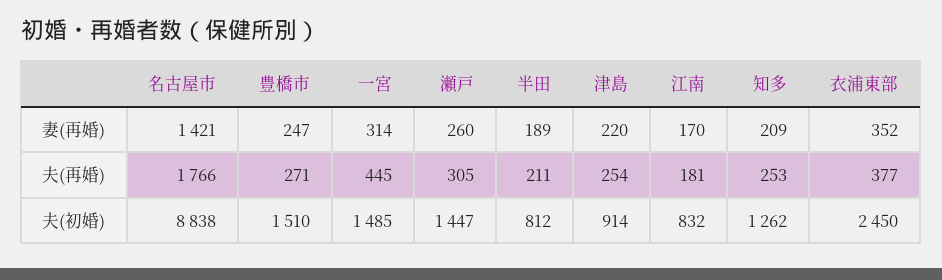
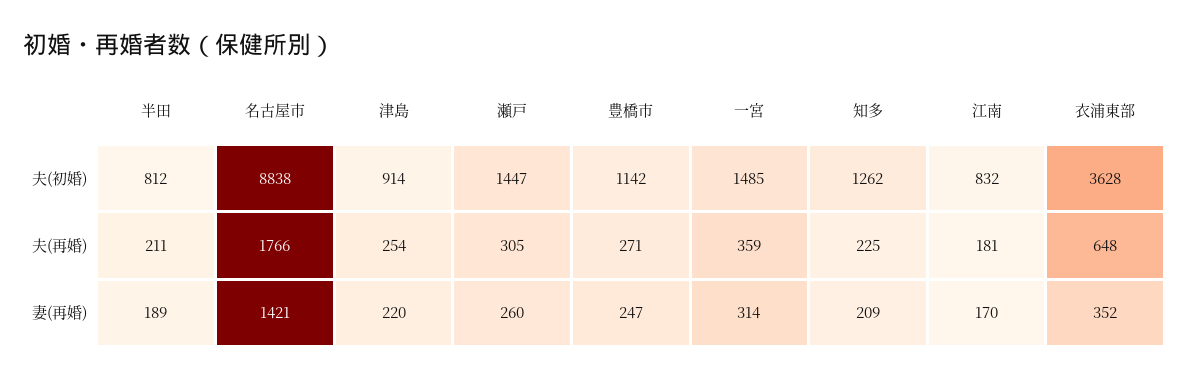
一宮, 夫(再婚): 445 -> 359
知多, 夫(再婚): 253 -> 225
衣浦東部, 夫(再婚): 377 -> 648
豊橋市, 夫(初婚): 1510 -> 1142
衣浦東部, 夫(初婚): 2450 -> 3628

